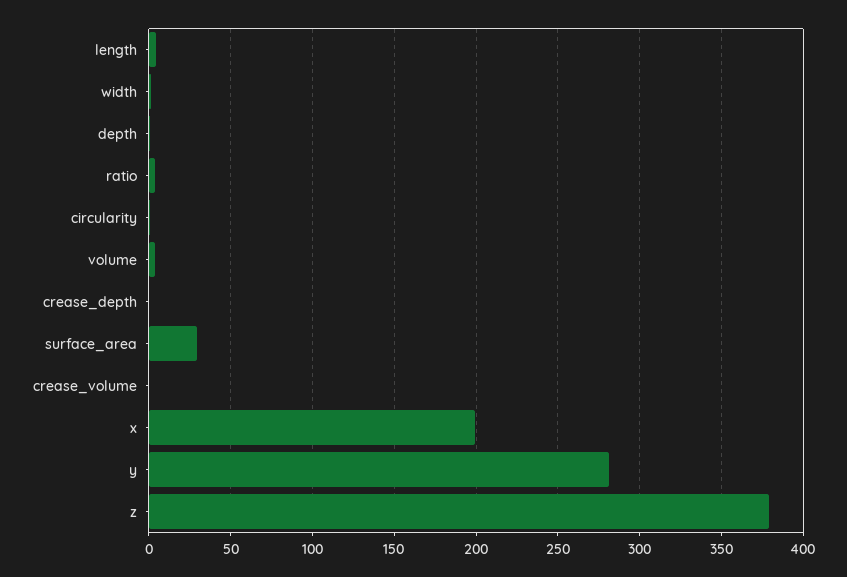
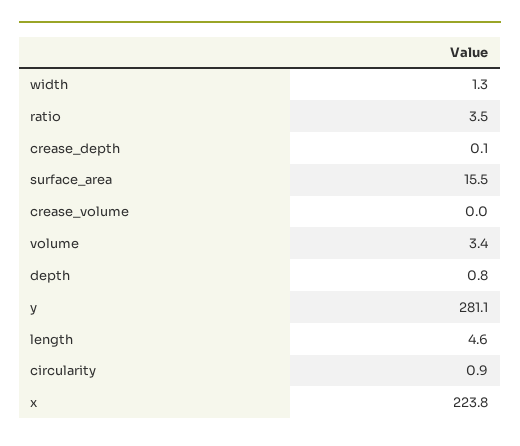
surface_area: 30 -> 15.5
x: 200 -> 223.8
z: 380 -> none

